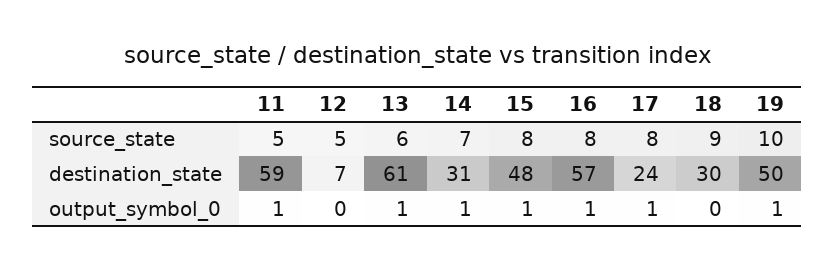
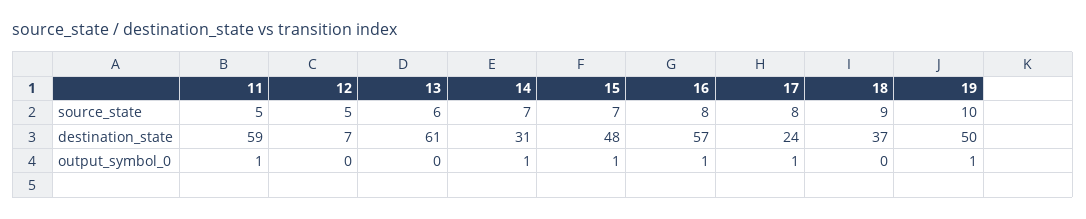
15, source_state: 8 -> 7
18, destination_state: 30 -> 37
13, output_symbol_0: 1 -> 0

